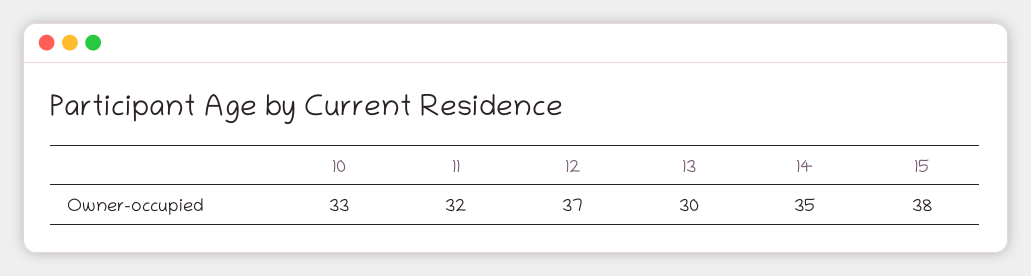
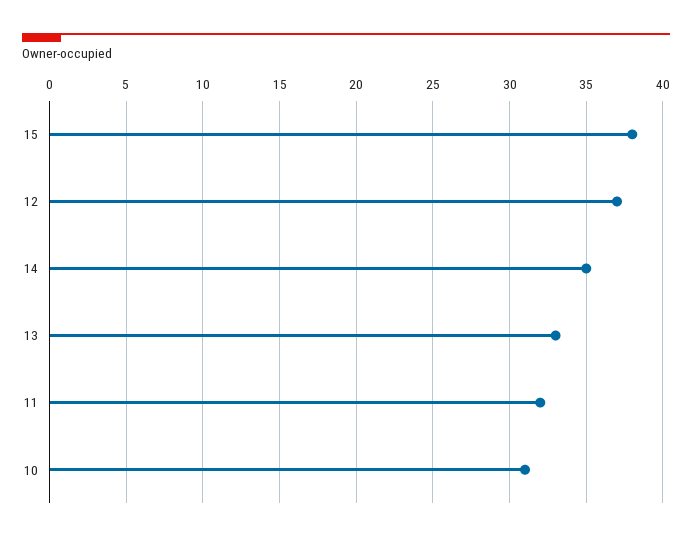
10: 33 -> 31
13: 30 -> 33

